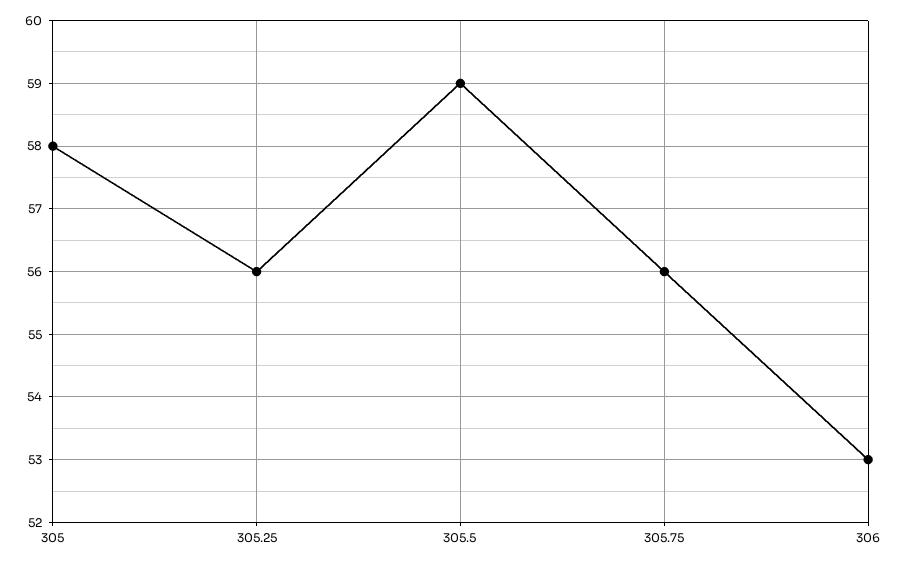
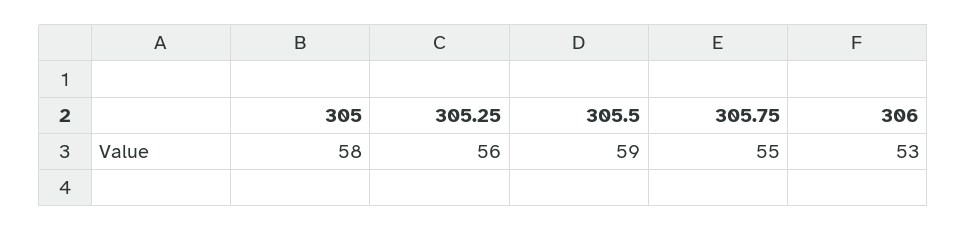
305.75: 56 -> 55

